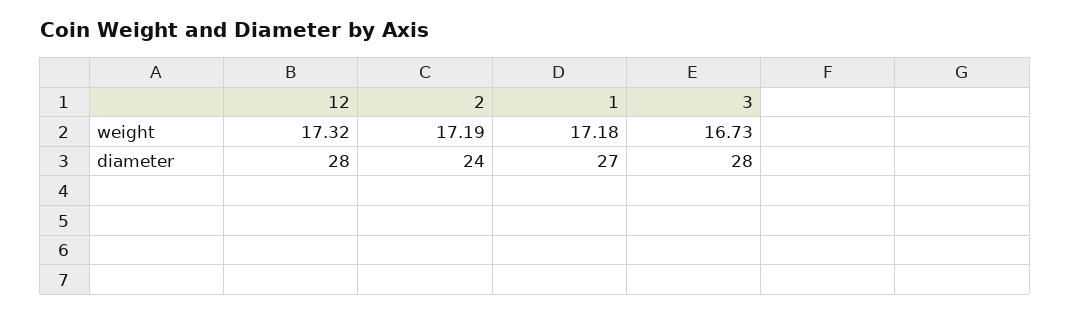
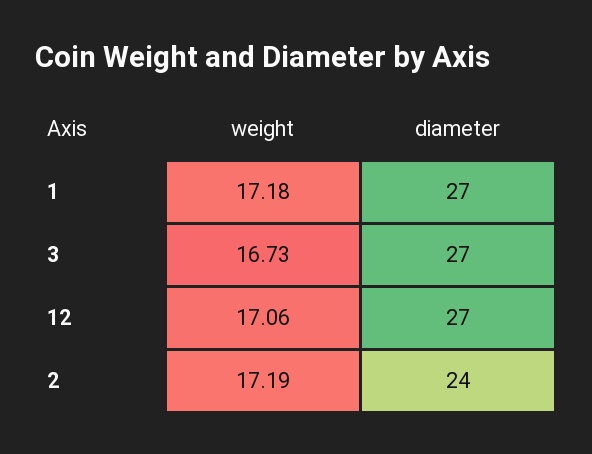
12, weight: 17.32 -> 17.06
12, diameter: 28 -> 27
3, diameter: 28 -> 27

